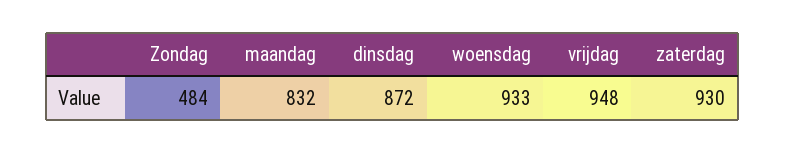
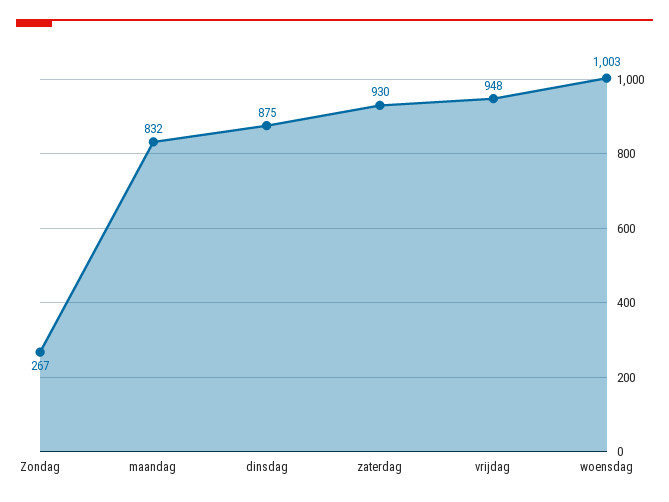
Zondag: 484 -> 267
dinsdag: 872 -> 875
woensdag: 933 -> 1003

